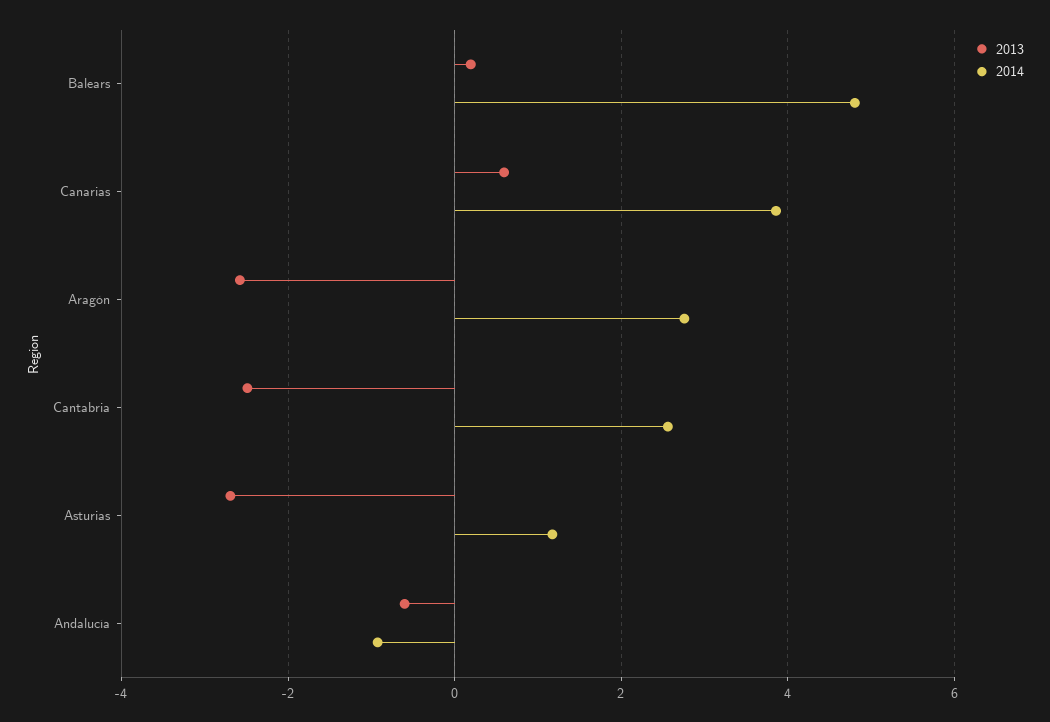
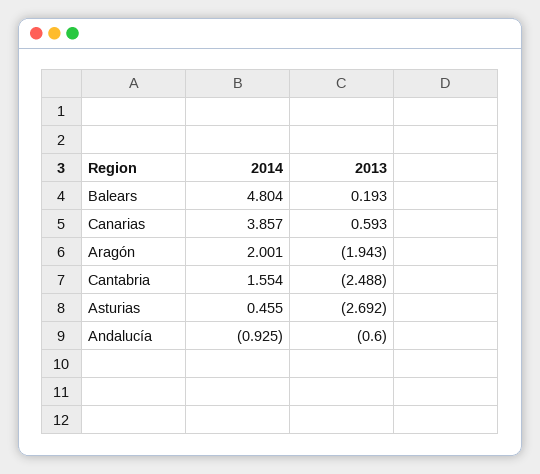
2013, Aragón: -2.6 -> -1.943
2014, Aragón: 2.8 -> 2.001
2014, Cantabria: 2.6 -> 1.554
2014, Asturias: 1.2 -> 0.455

